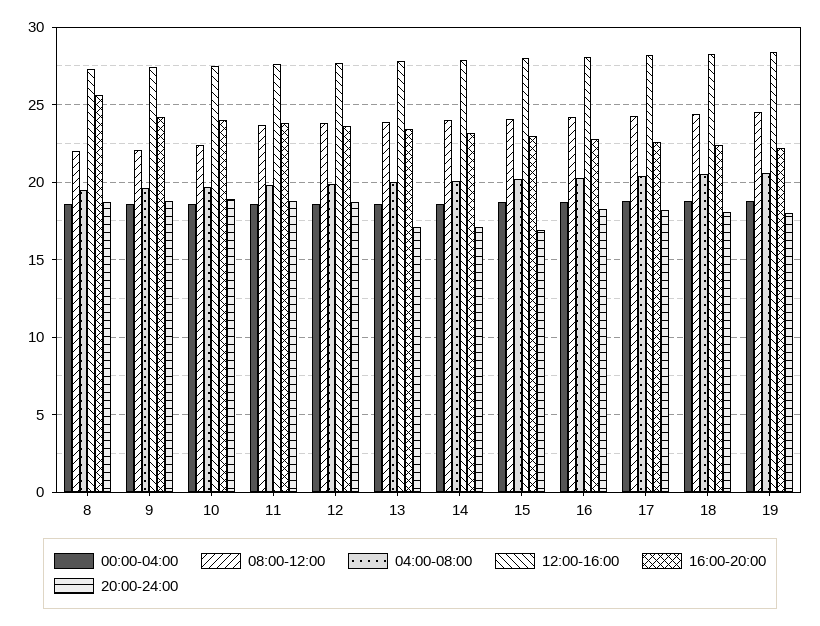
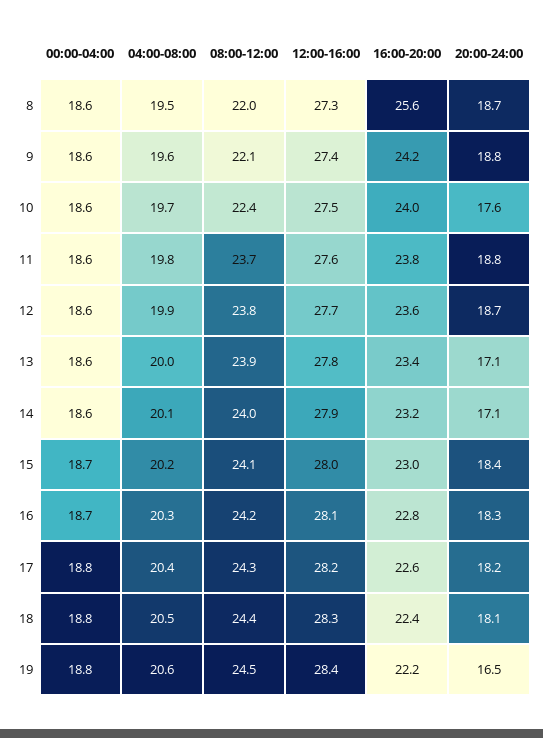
20:00-24:00, 10: 19 -> 17.6
20:00-24:00, 15: 17 -> 18.4
20:00-24:00, 19: 18 -> 16.5

